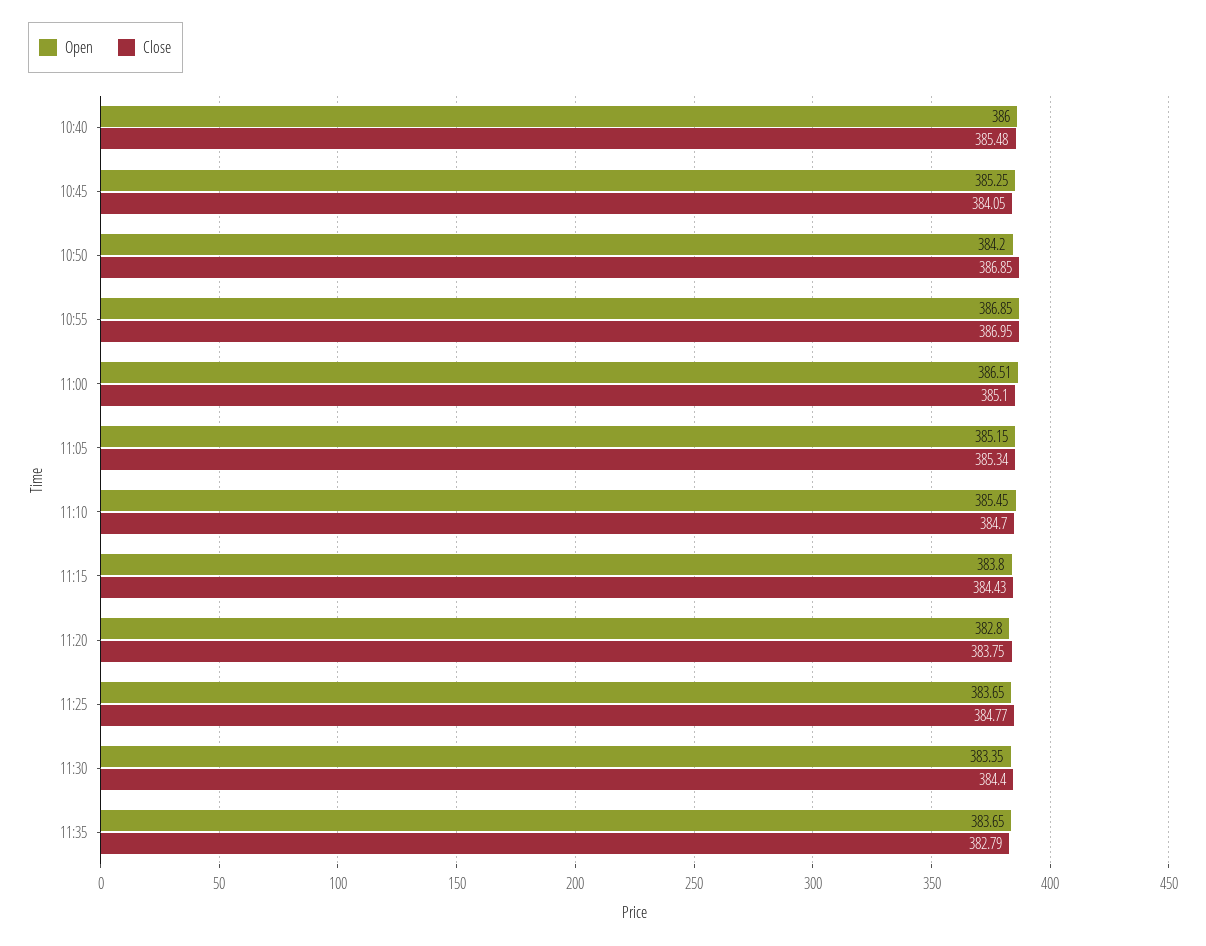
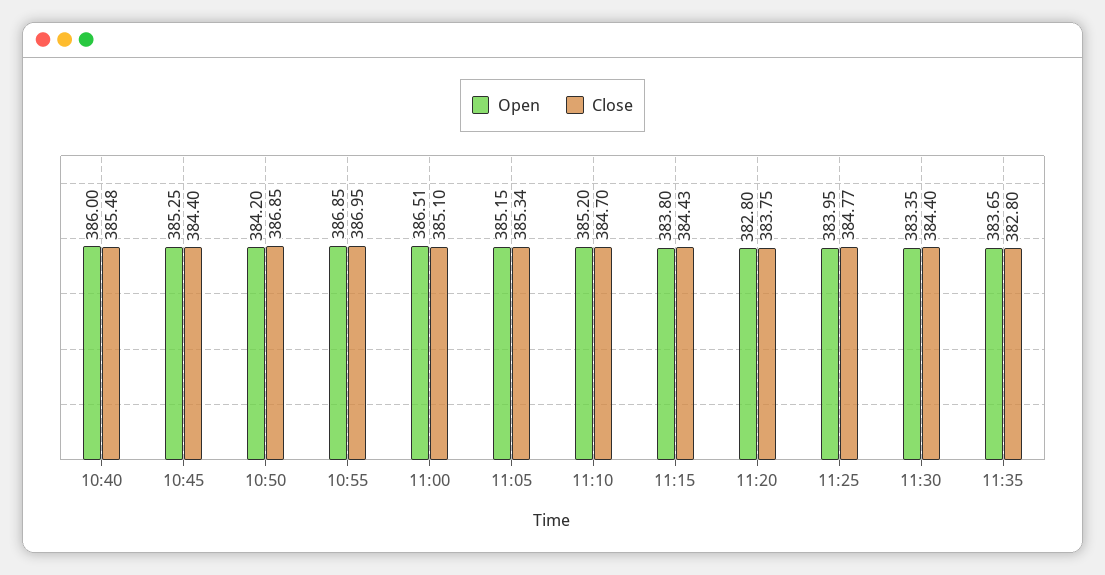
Close, 10:45: 384.05 -> 384.4
Open, 11:10: 385.45 -> 385.2
Open, 11:25: 383.65 -> 383.95
Close, 11:35: 382.79 -> 382.8

